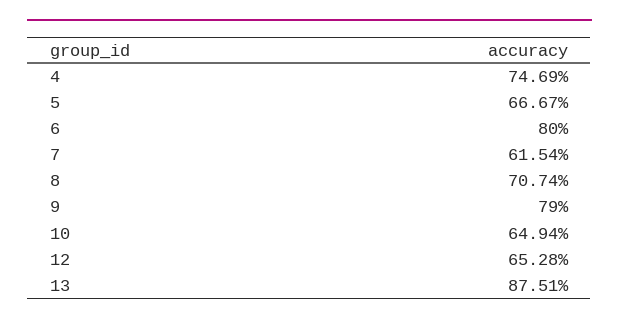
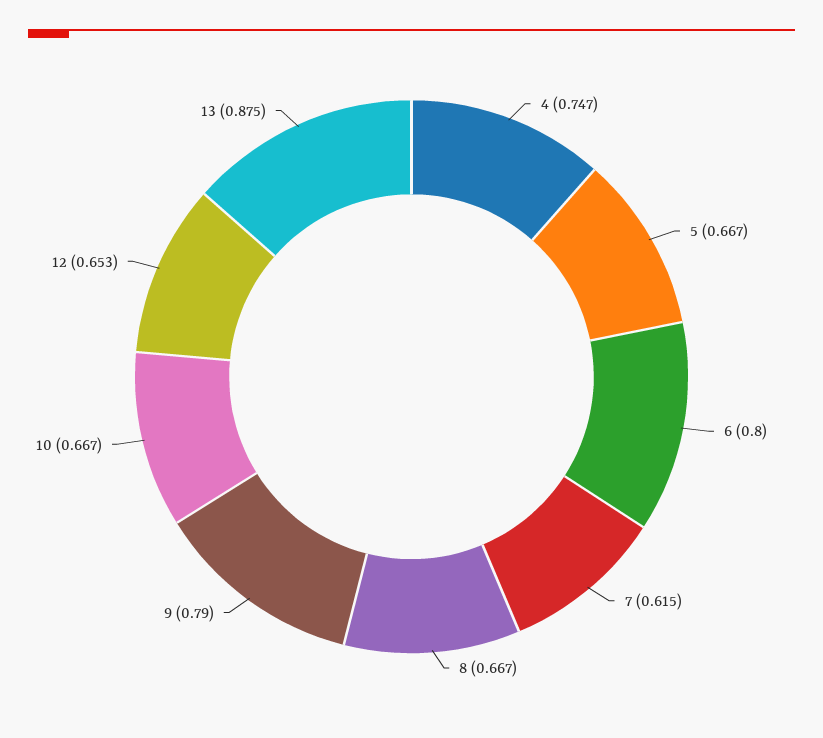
8: 0.7074 -> 0.667
10: 0.6494 -> 0.667

